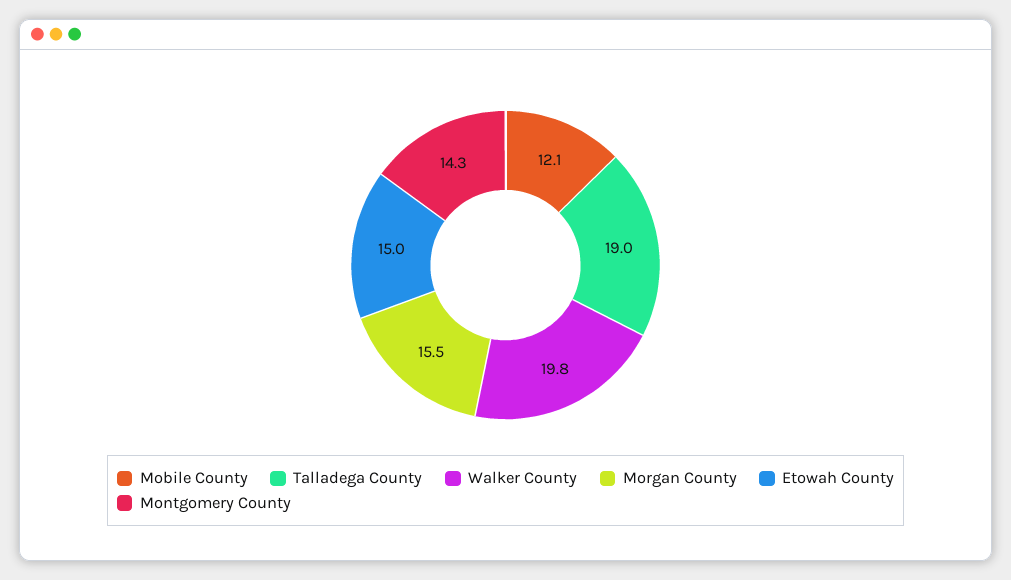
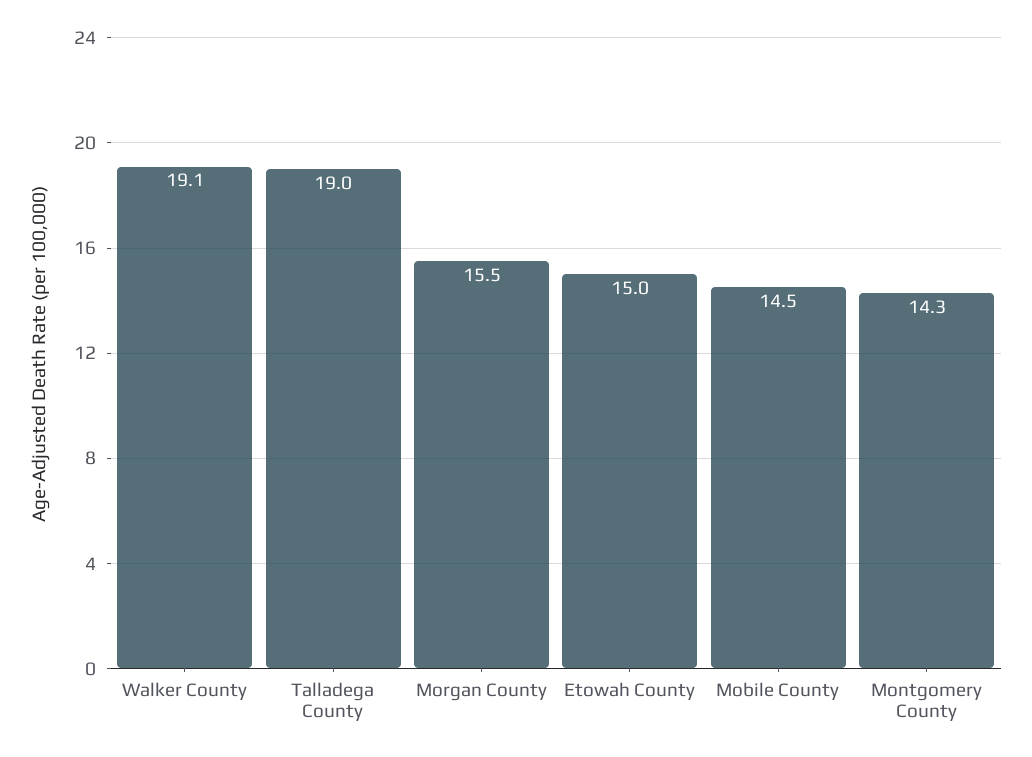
Mobile County: 12.1 -> 14.5
Walker County: 19.8 -> 19.1

